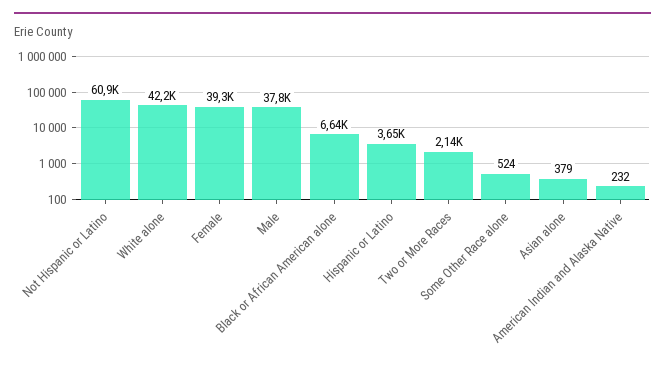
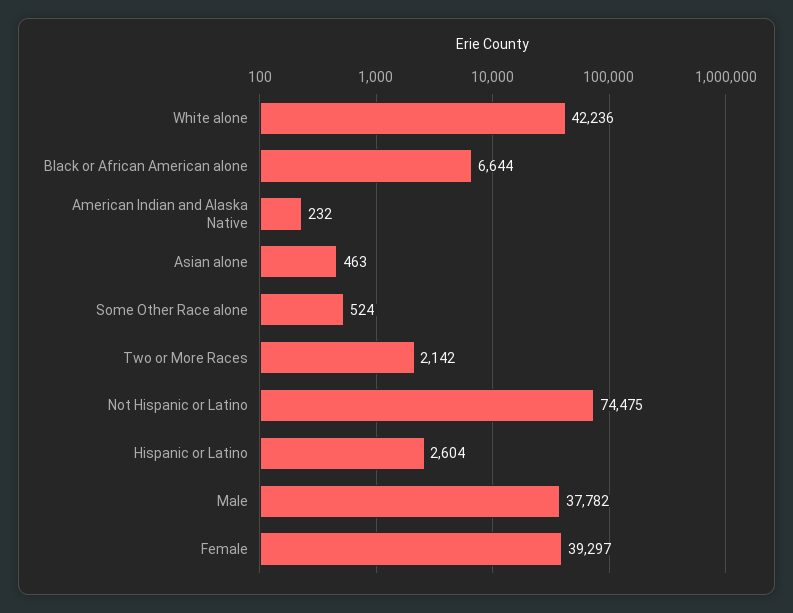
Not Hispanic or Latino: 60900 -> 74475
Hispanic or Latino: 3650 -> 2604
Asian alone: 379 -> 463

